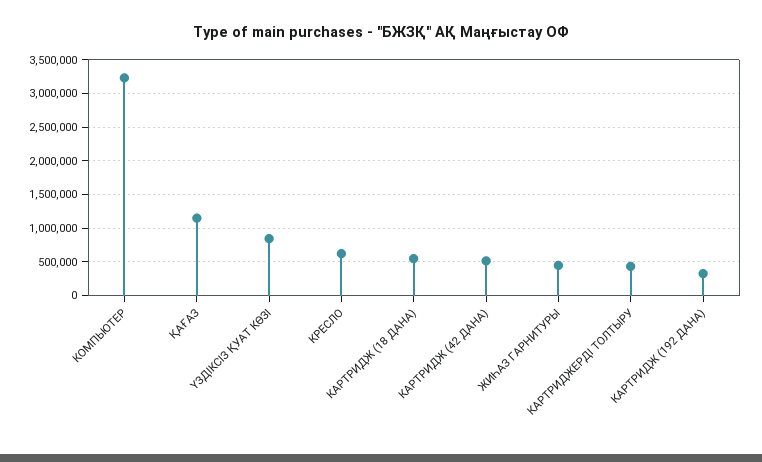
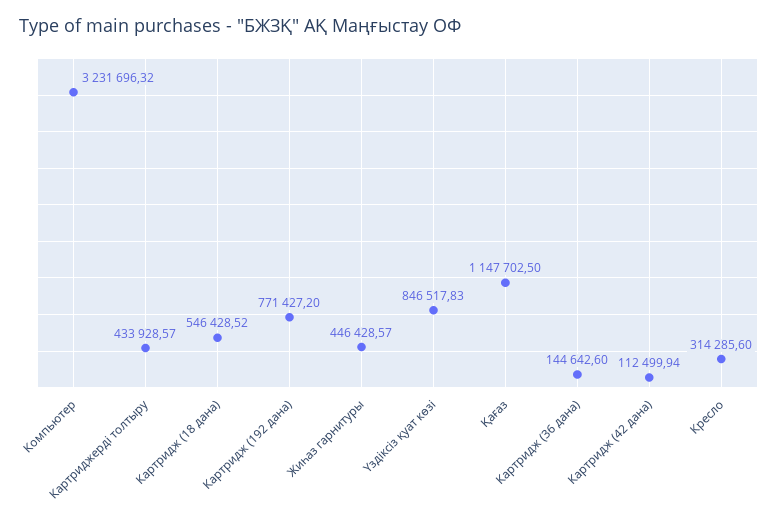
КРЕСЛО: 600000 -> 314285.6
КАРТРИДЖ (42 ДАНА): 500000 -> 112499.94
КАРТРИДЖ (192 ДАНА): 300000 -> 771427.2
Картридж (36 дана): none -> 144642.6

